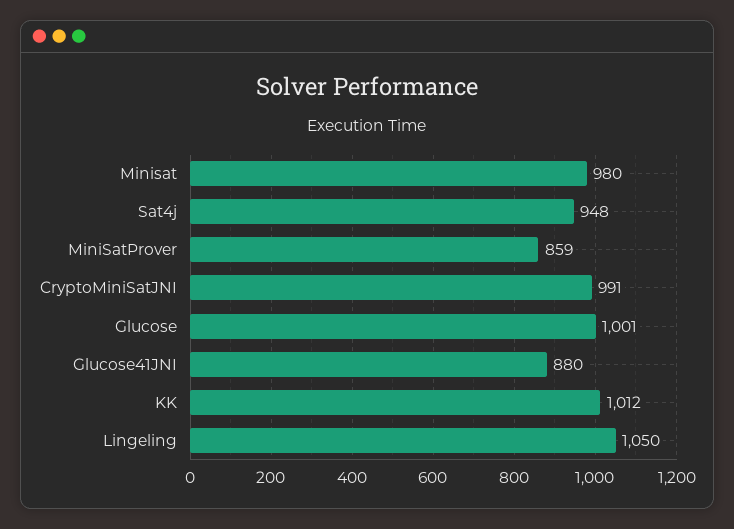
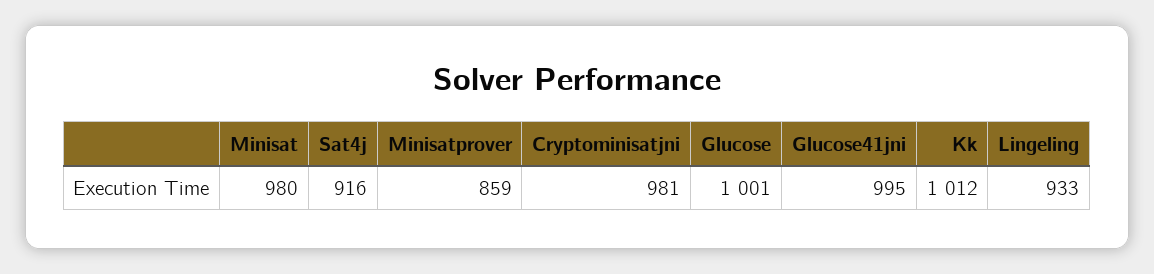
Sat4j: 948 -> 916
CryptoMiniSatJNI: 991 -> 981
Glucose41JNI: 880 -> 995
Lingeling: 1050 -> 933

